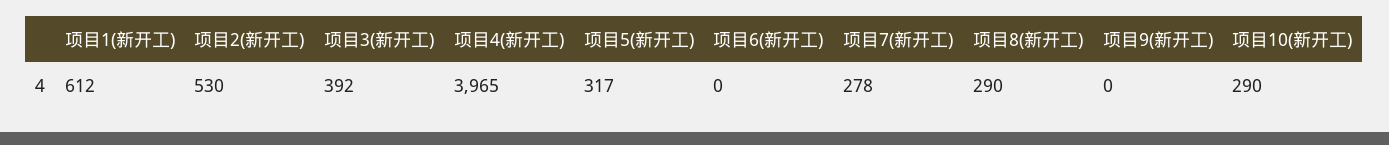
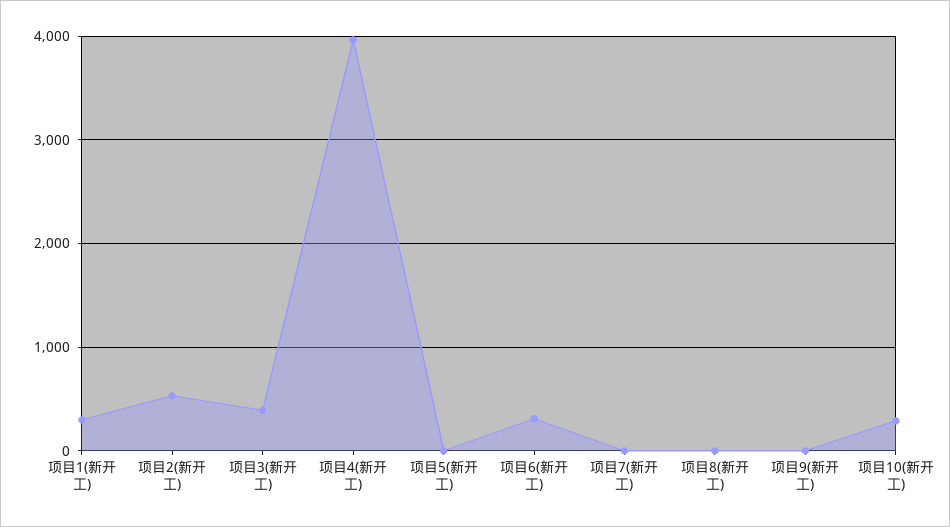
项目1(新开工): 612 -> 300
项目5(新开工): 317 -> 0
项目6(新开工): 0 -> 300
项目7(新开工): 278 -> 0
项目8(新开工): 290 -> 0

